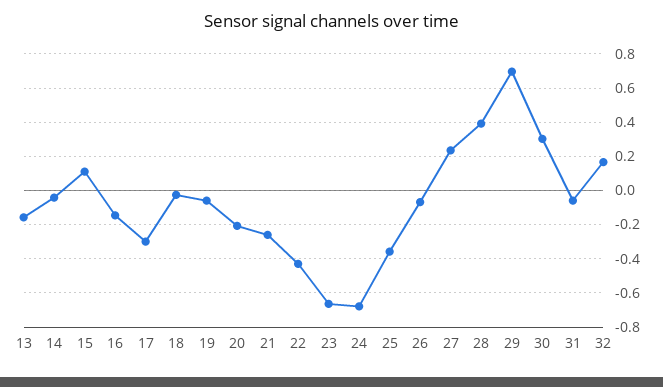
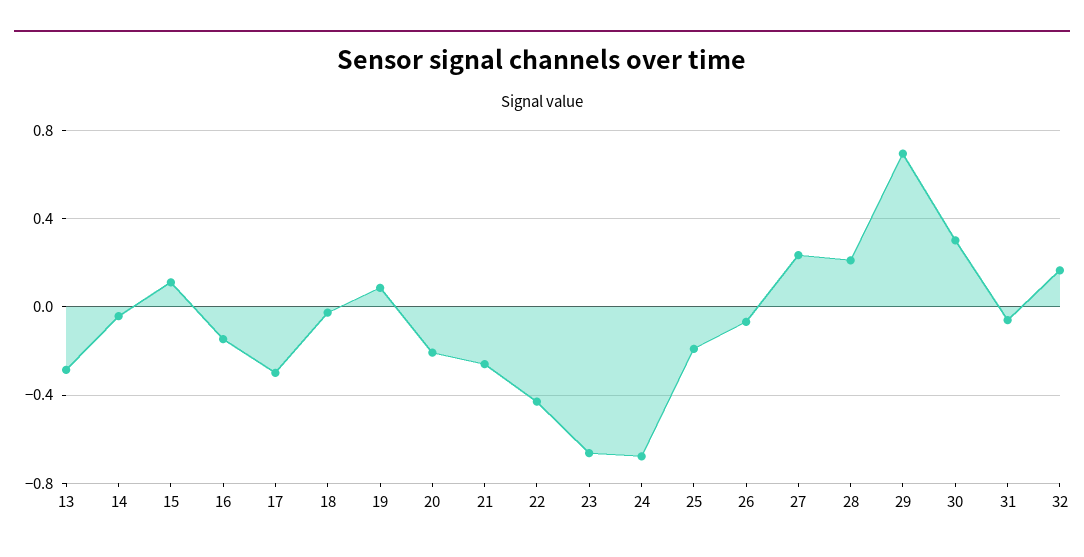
13: -0.15 -> -0.3
19: -0.05 -> 0.1
25: -0.35 -> -0.2
28: 0.4 -> 0.2

